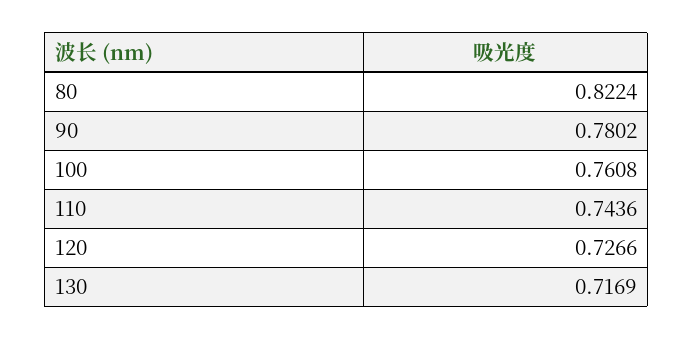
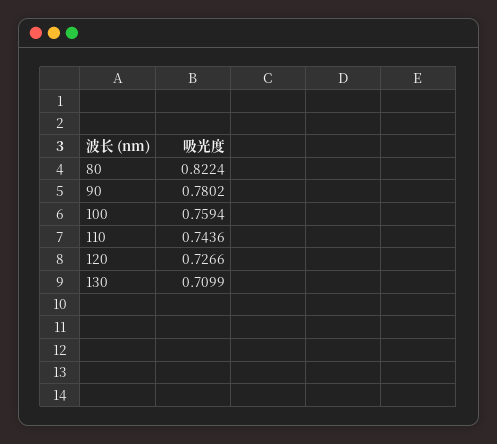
100: 0.7608 -> 0.7594
130: 0.7169 -> 0.7099

